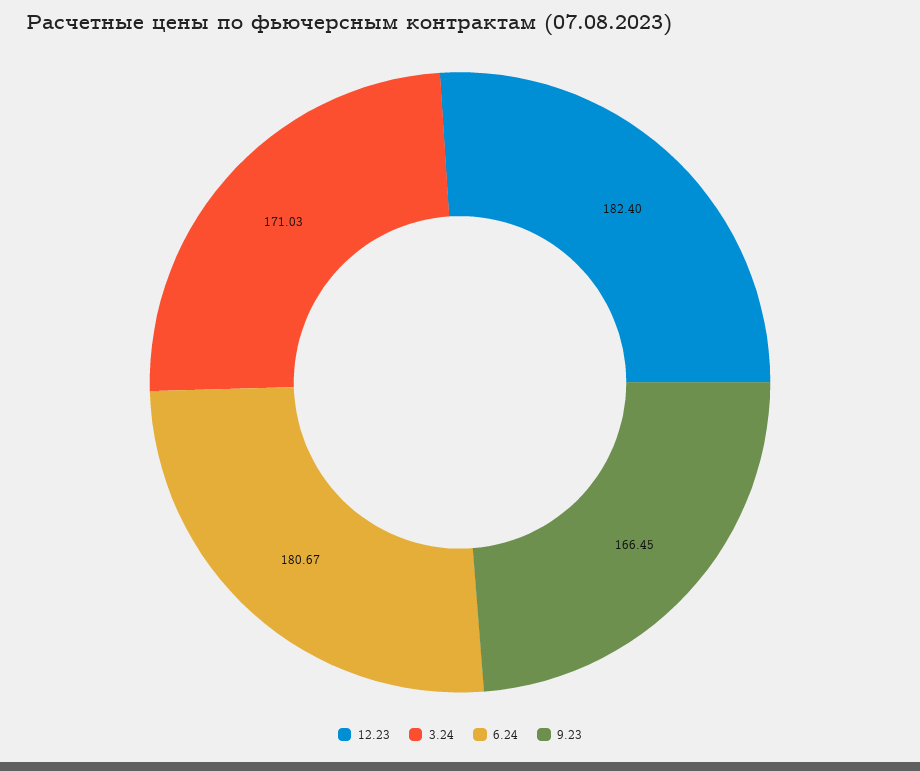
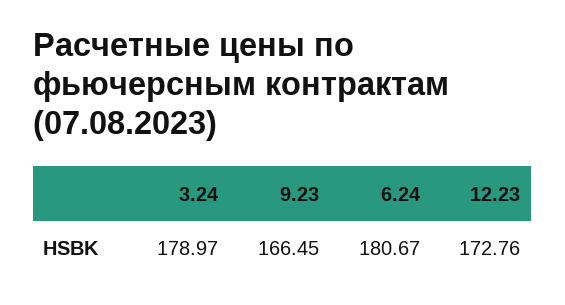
12.23: 182.4 -> 172.76
3.24: 171.03 -> 178.97

